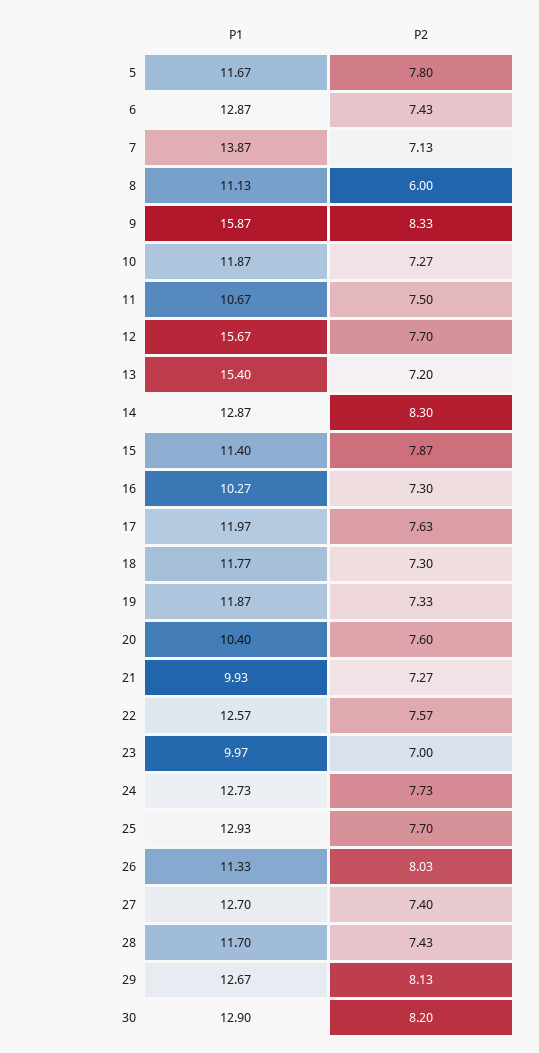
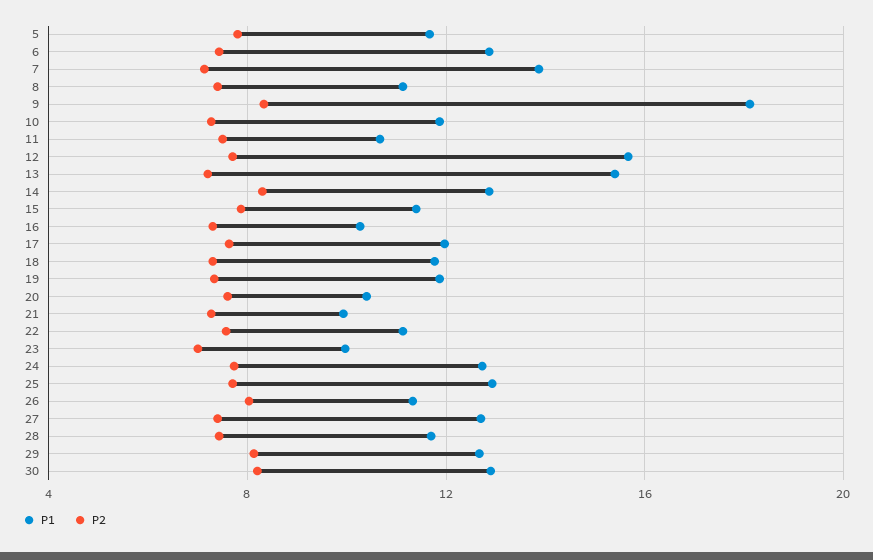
P2, 8: 6 -> 7.5
P1, 9: 15.87 -> 18
P1, 22: 12.57 -> 11

